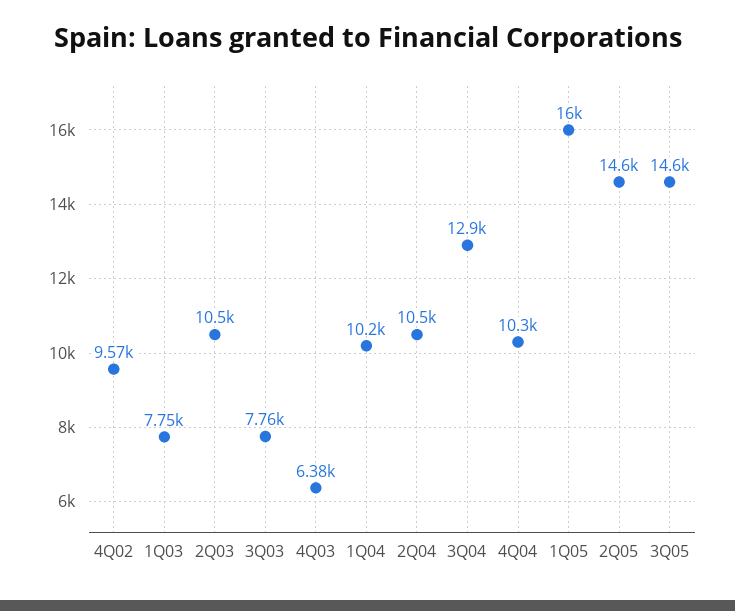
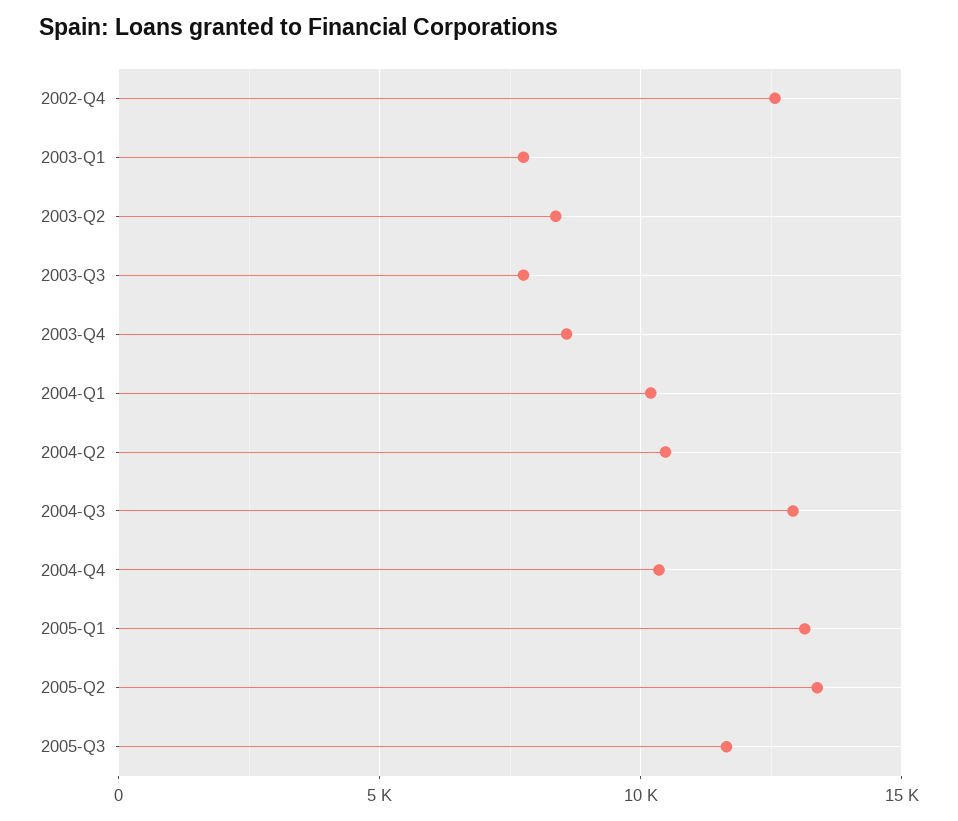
4Q02: 9570 -> 12500
2Q03: 10500 -> 8500
4Q03: 6380 -> 8500
1Q05: 16000 -> 13000
2Q05: 14600 -> 13500
3Q05: 14600 -> 11500

